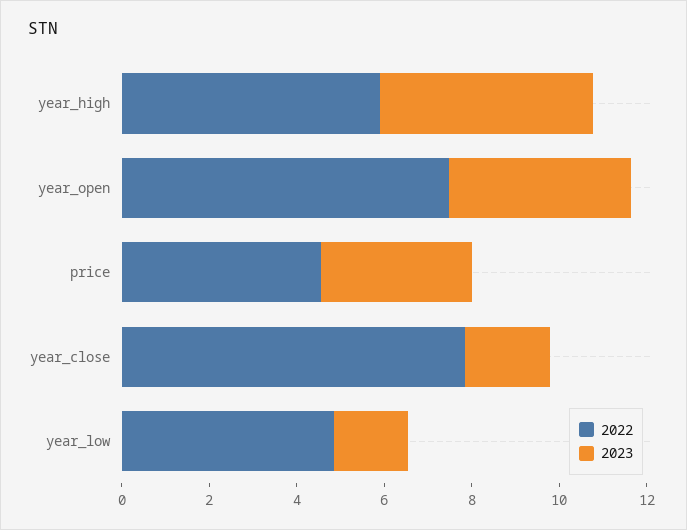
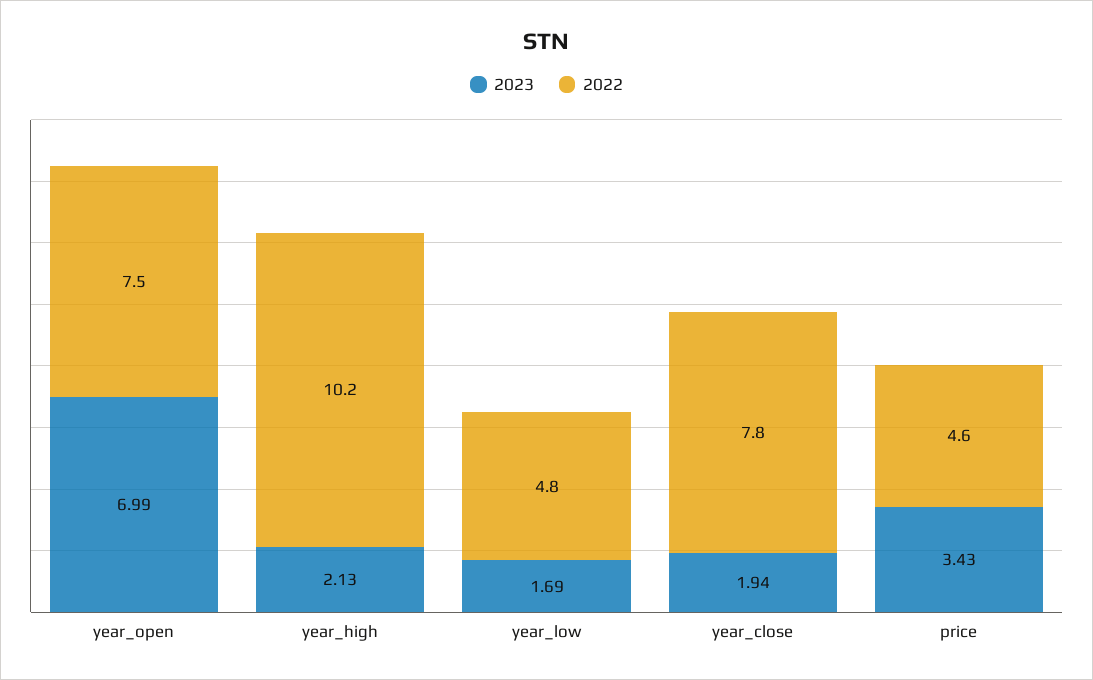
2022, year_high: 6 -> 10.2
2023, year_high: 5 -> 2.13
2023, year_open: 4 -> 6.99

